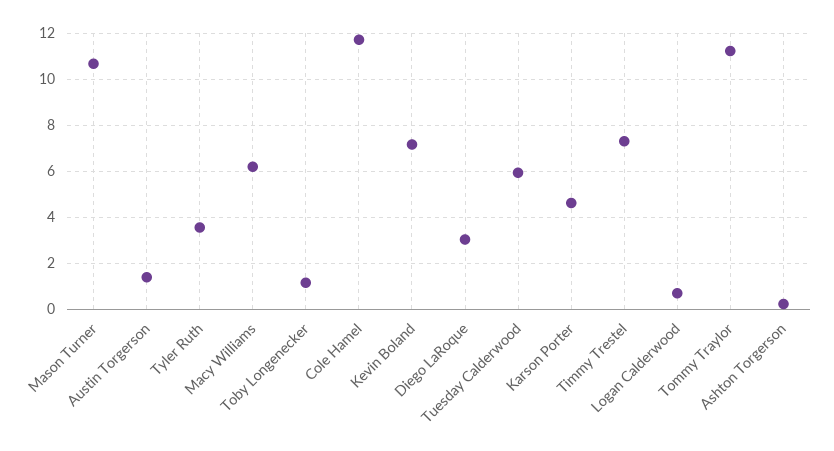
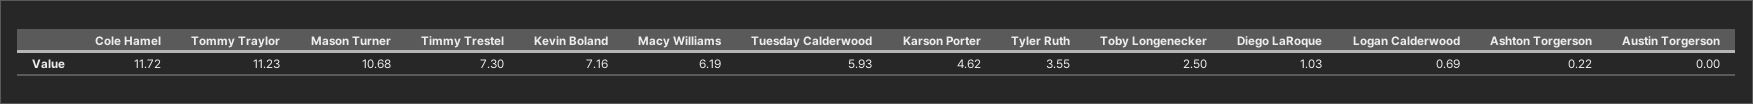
Austin Torgerson: 1.5 -> 0
Toby Longenecker: 1 -> 2.5
Diego LaRoque: 3 -> 1.03

